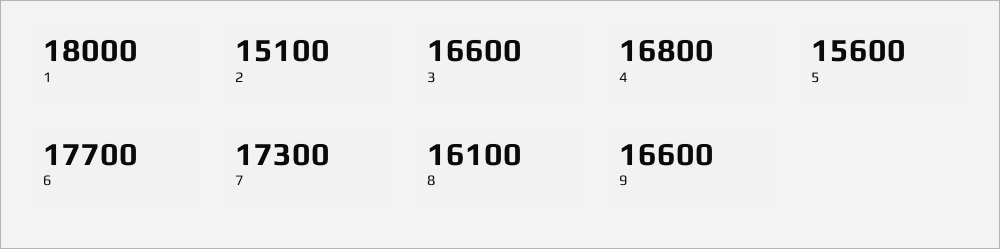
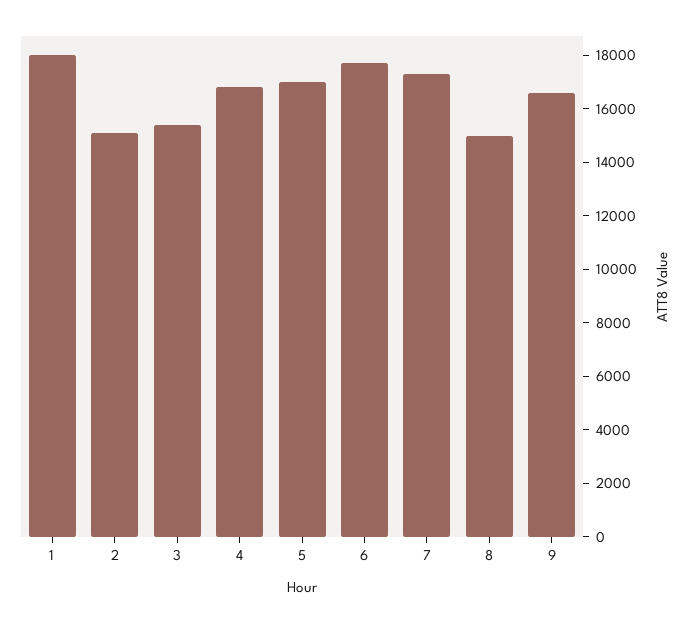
3: 16600 -> 15500
5: 15600 -> 17000
8: 16100 -> 15000

